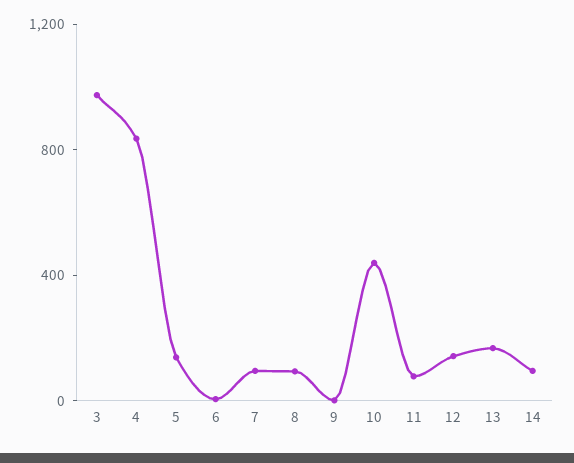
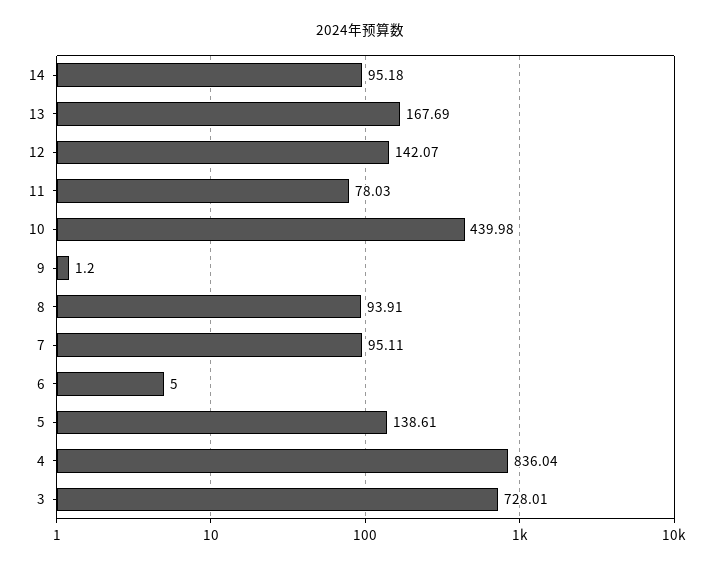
3: 1000 -> 728.01

